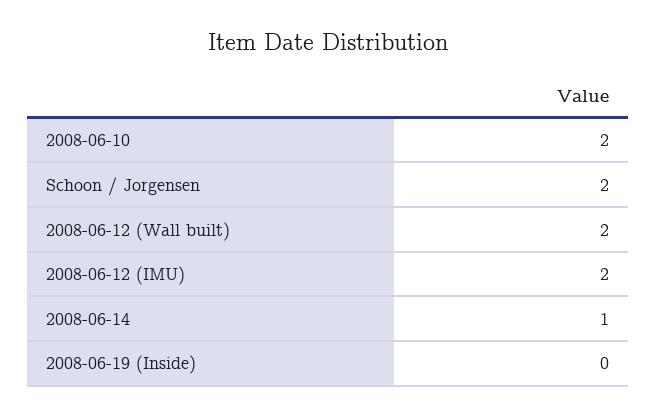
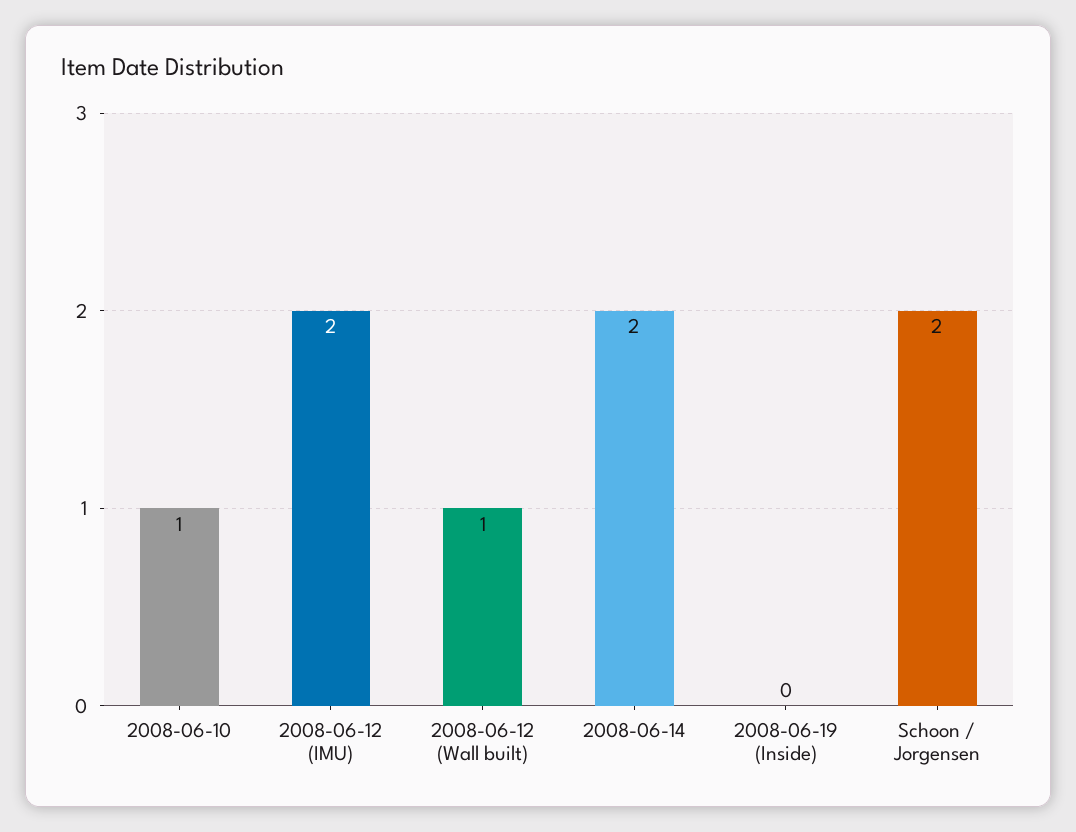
2008-06-10: 2 -> 1
2008-06-12 (Wall built): 2 -> 1
2008-06-14: 1 -> 2

